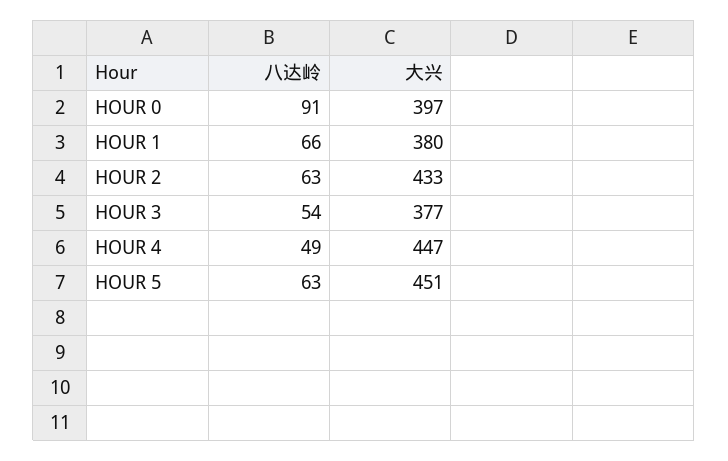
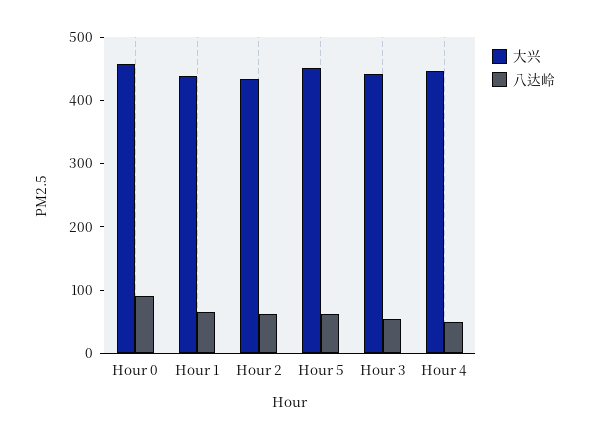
大兴, HOUR 0: 397 -> 460
大兴, HOUR 1: 380 -> 440
大兴, HOUR 3: 377 -> 440

